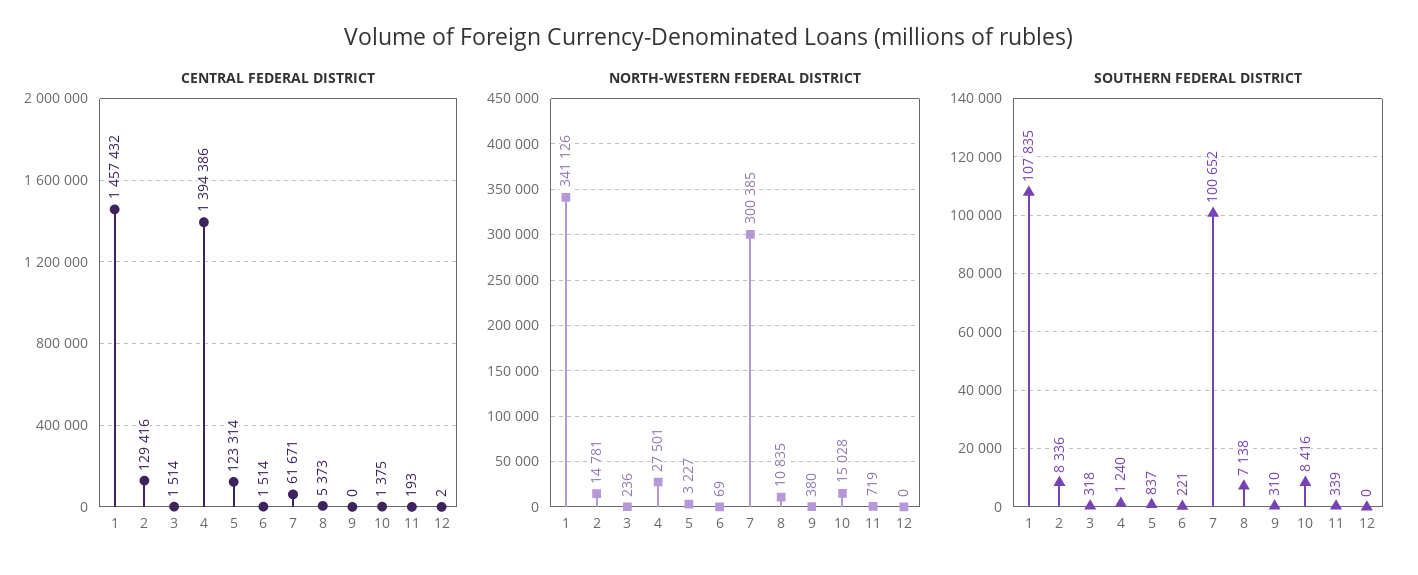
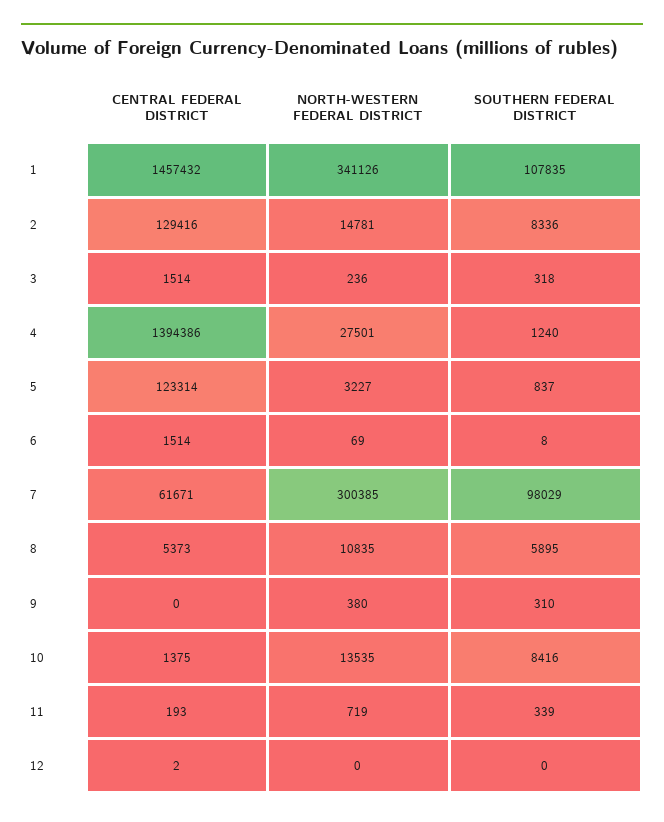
NORTH-WESTERN FEDERAL DISTRICT, 10: 15028 -> 13535
SOUTHERN FEDERAL DISTRICT, 6: 221 -> 8
SOUTHERN FEDERAL DISTRICT, 7: 100652 -> 98029
SOUTHERN FEDERAL DISTRICT, 8: 7138 -> 5895

